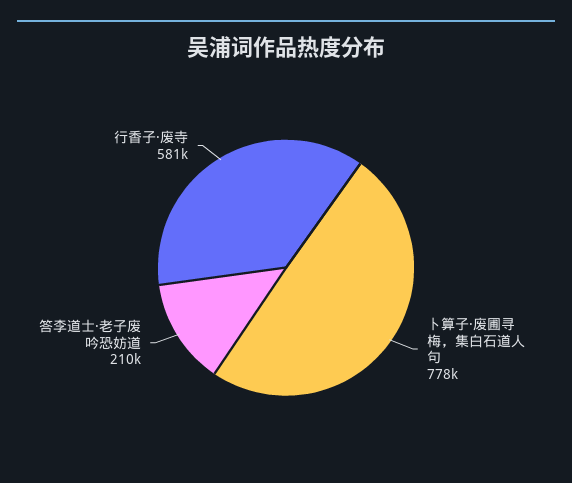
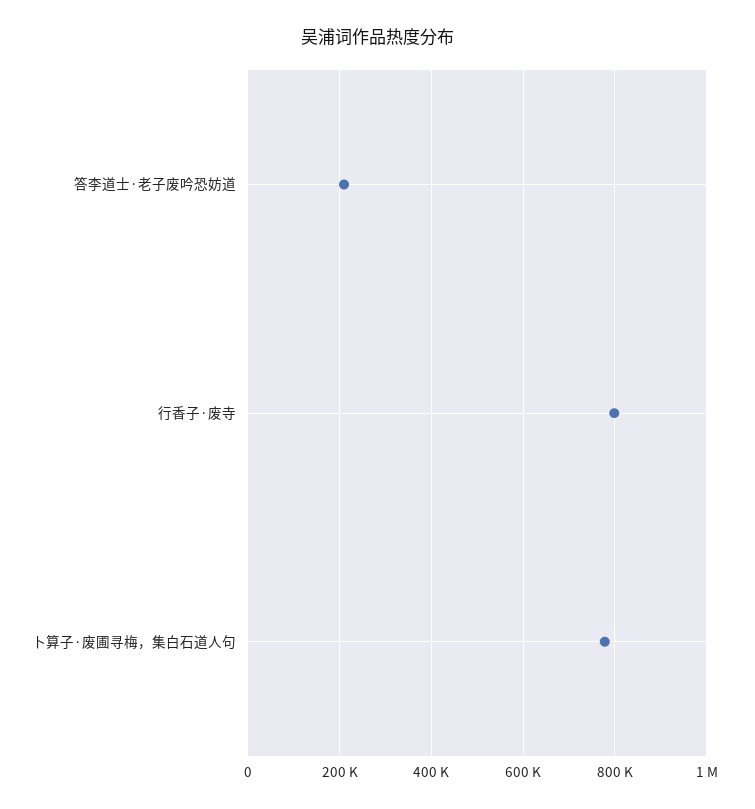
行香子·废寺: 581000 -> 800000

